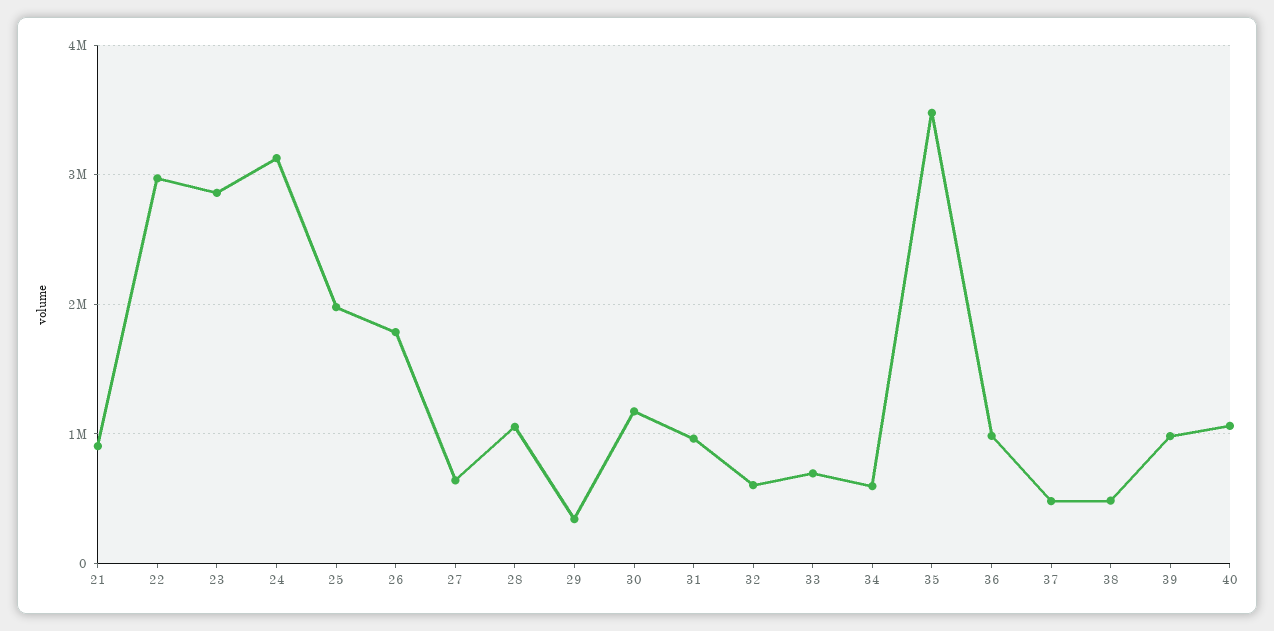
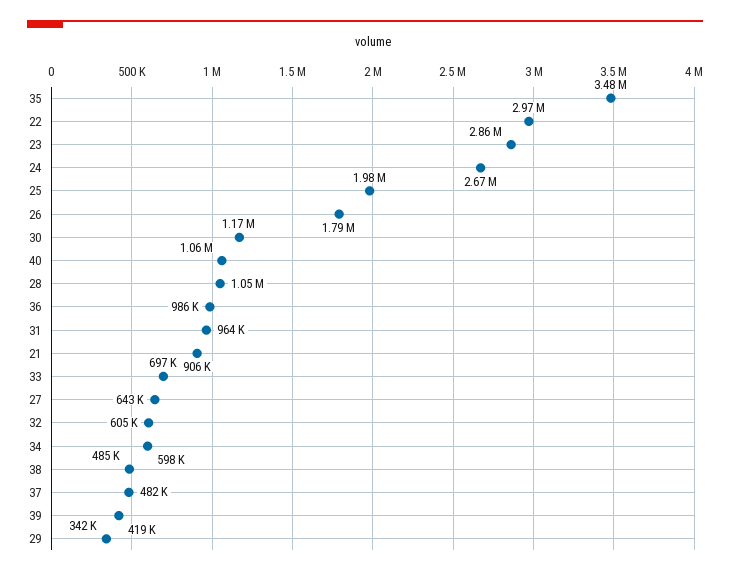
24: 3100000 -> 2670000
39: 1000000 -> 419000

